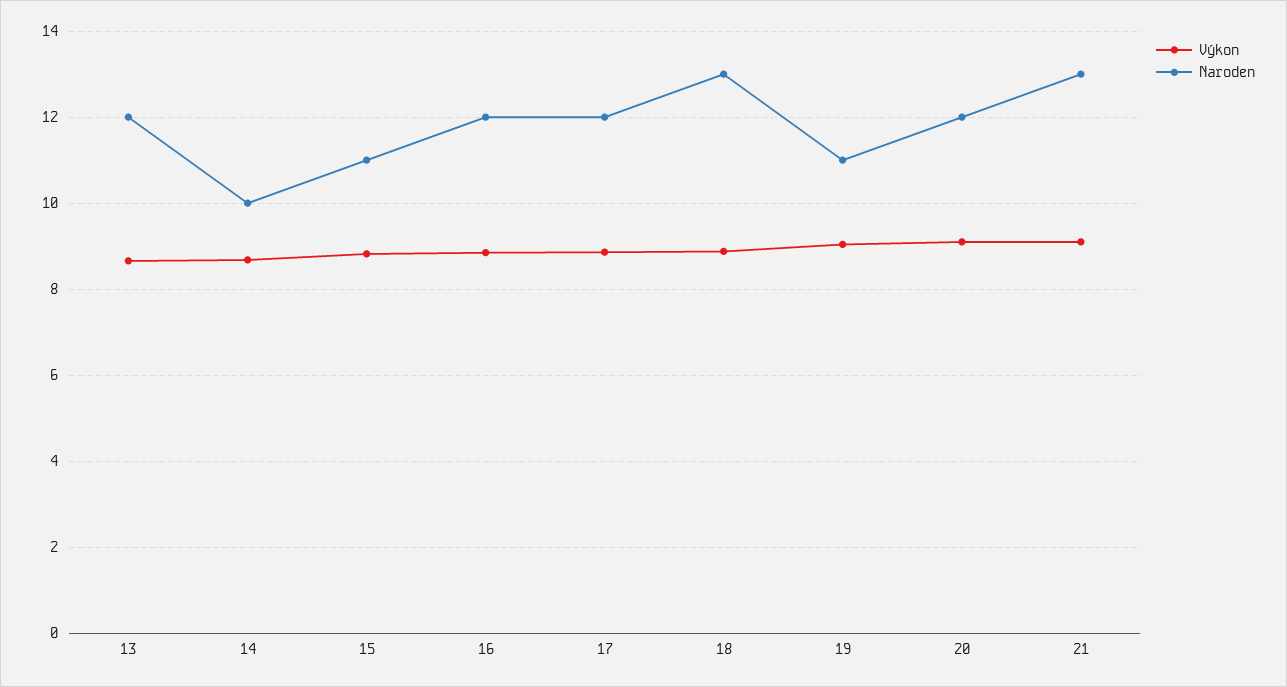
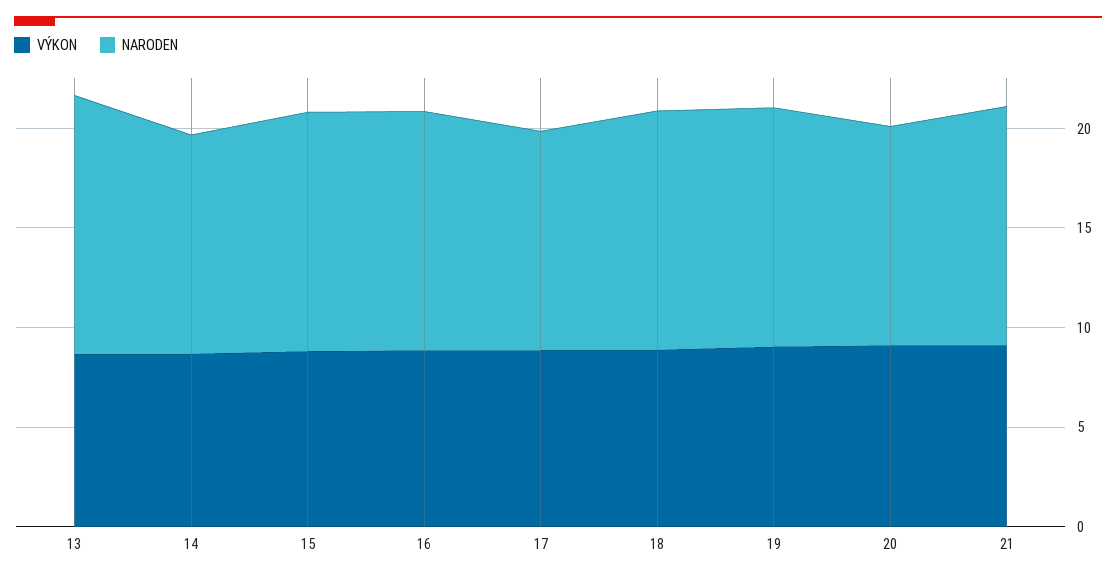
Naroden, 13: 12 -> 13
Naroden, 14: 10 -> 11
Naroden, 15: 11 -> 12
Naroden, 17: 12 -> 11
Naroden, 18: 13 -> 12
Naroden, 19: 11 -> 12
Naroden, 20: 12 -> 11
Naroden, 21: 13 -> 12

